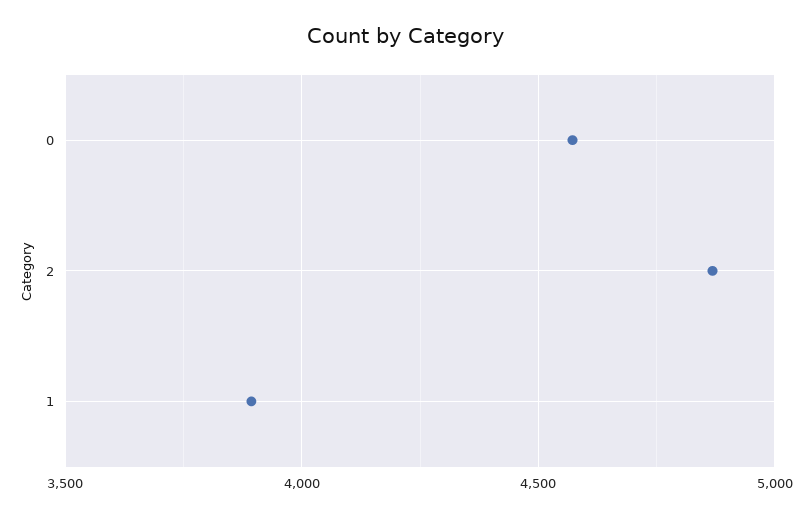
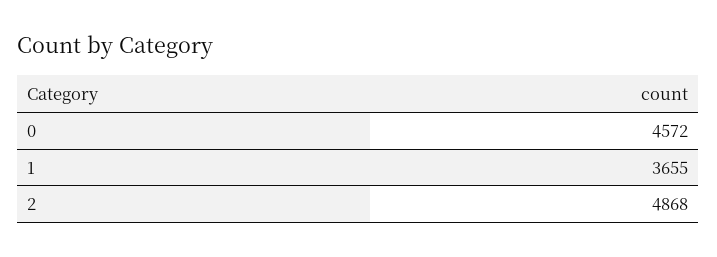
1: 3900 -> 3655

